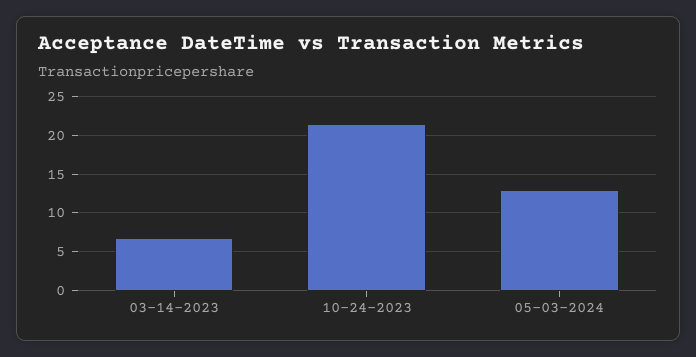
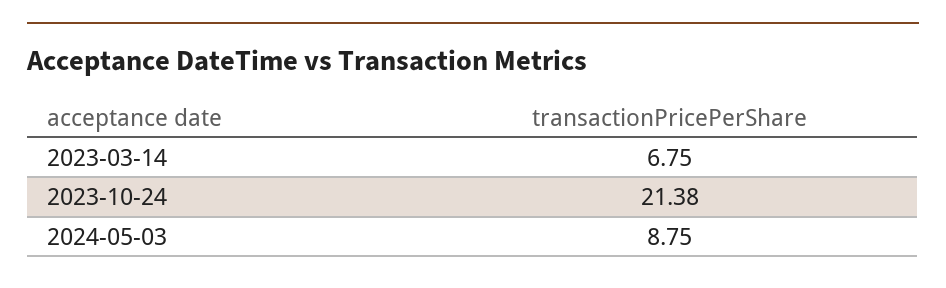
05-03-2024: 13 -> 8.75

